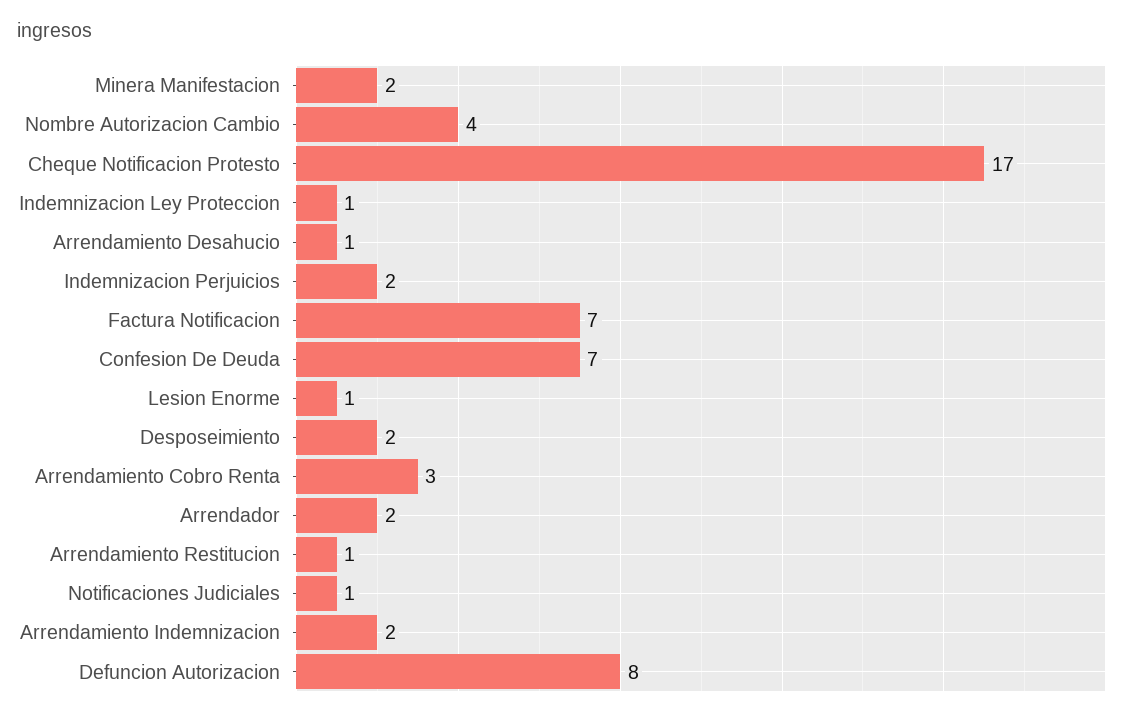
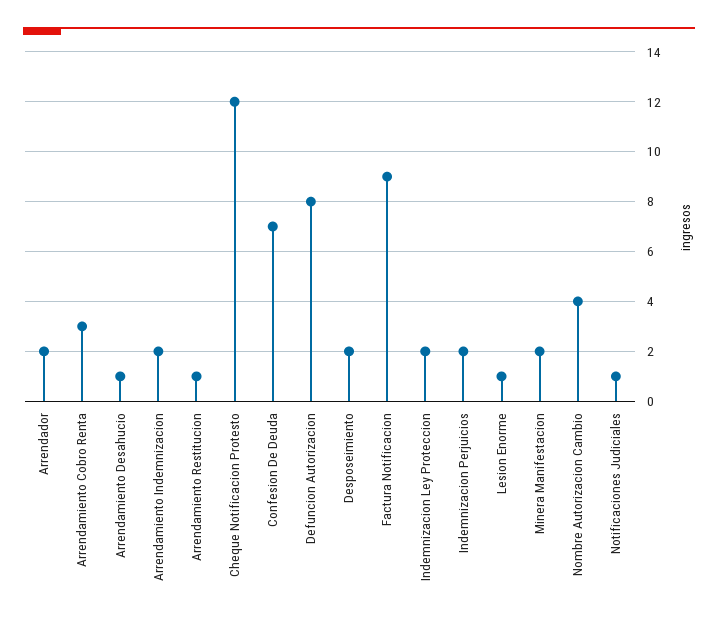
Cheque Notificacion Protesto: 17 -> 12
Indemnizacion Ley Proteccion: 1 -> 2
Factura Notificacion: 7 -> 9

